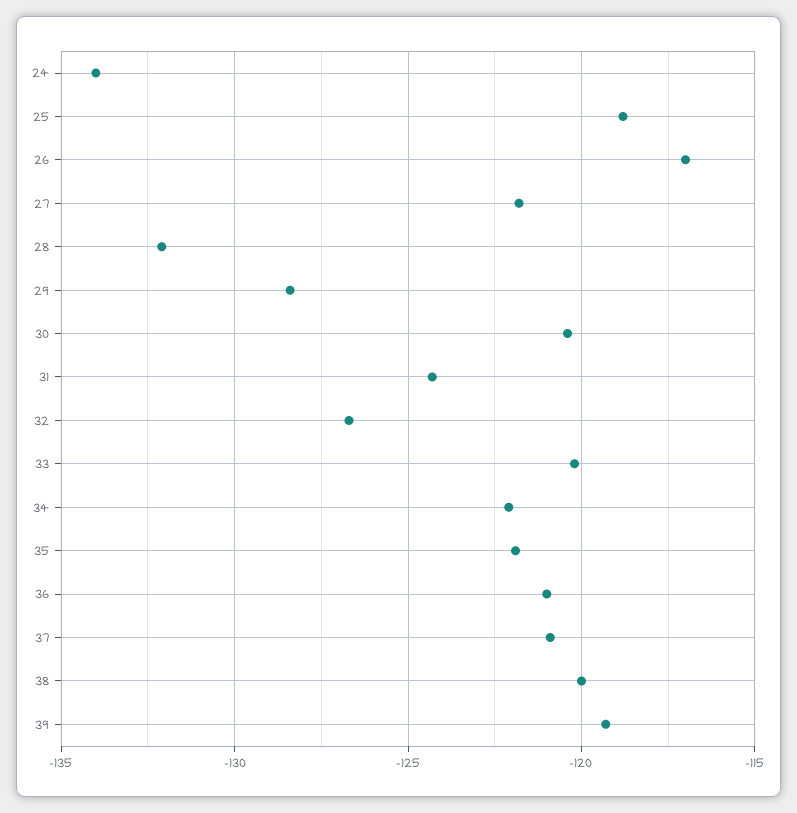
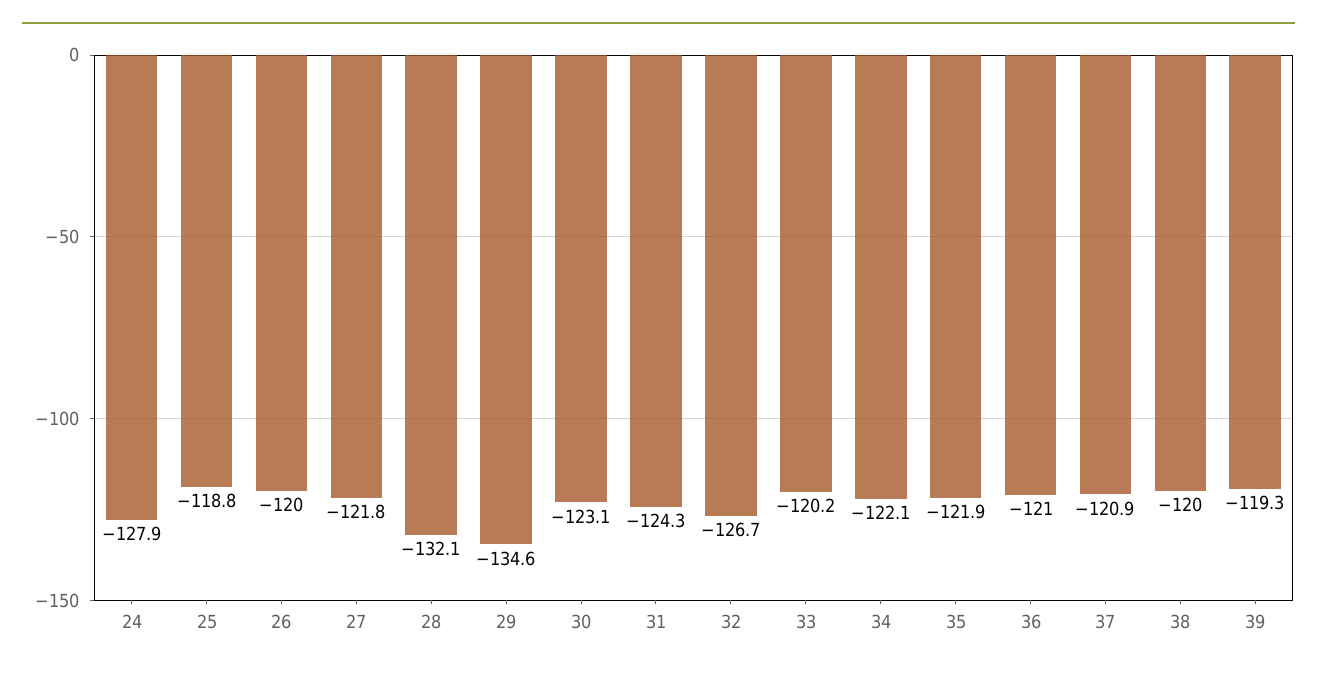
24: -134 -> -127.9
26: -117 -> -120
29: -128.5 -> -134.6
30: -120.5 -> -123.1

